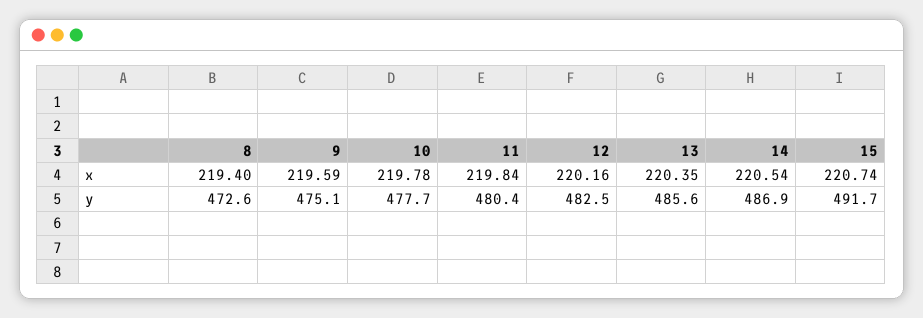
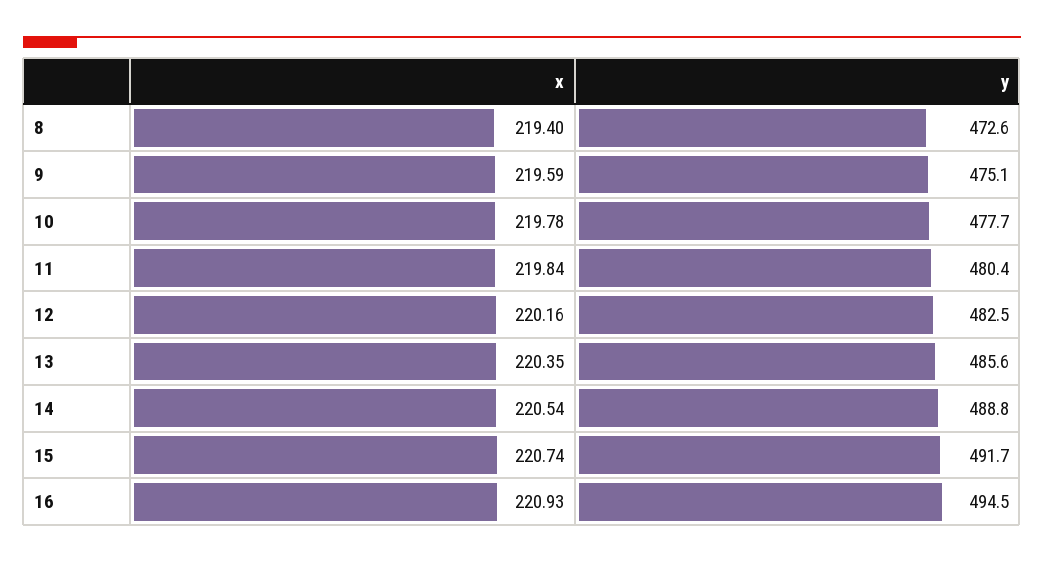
14, y: 486.9 -> 488.8
16, x: none -> 220.93
16, y: none -> 494.5

